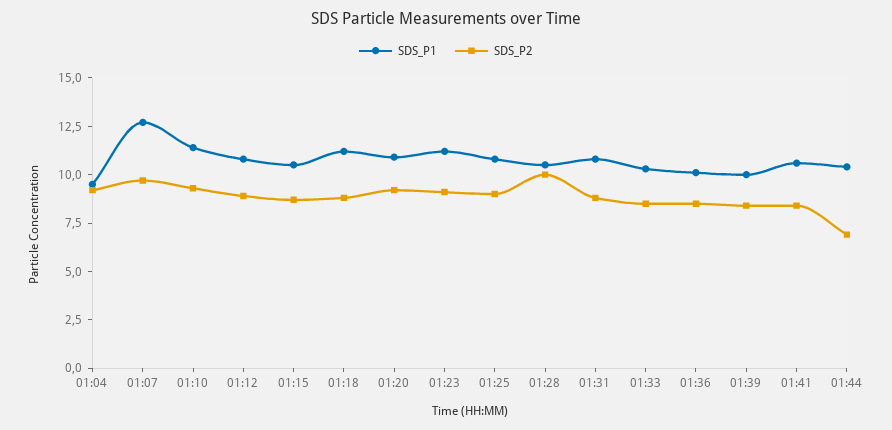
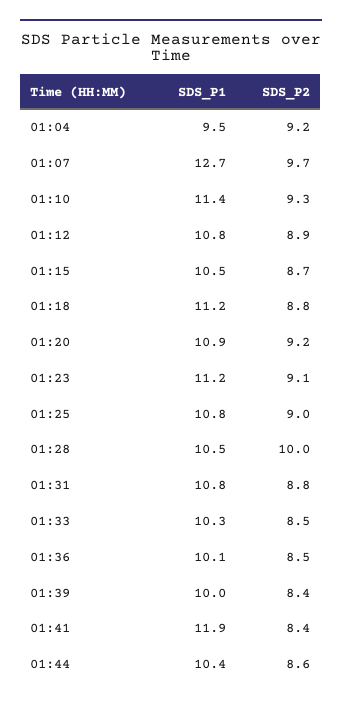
SDS_P1, 01:41: 10.5 -> 11.9
SDS_P2, 01:44: 7 -> 8.6

